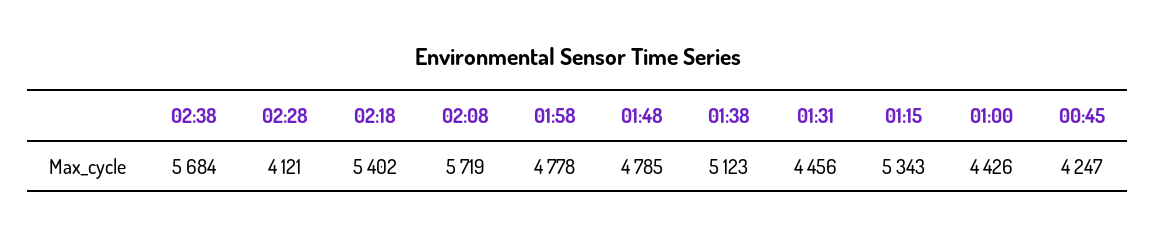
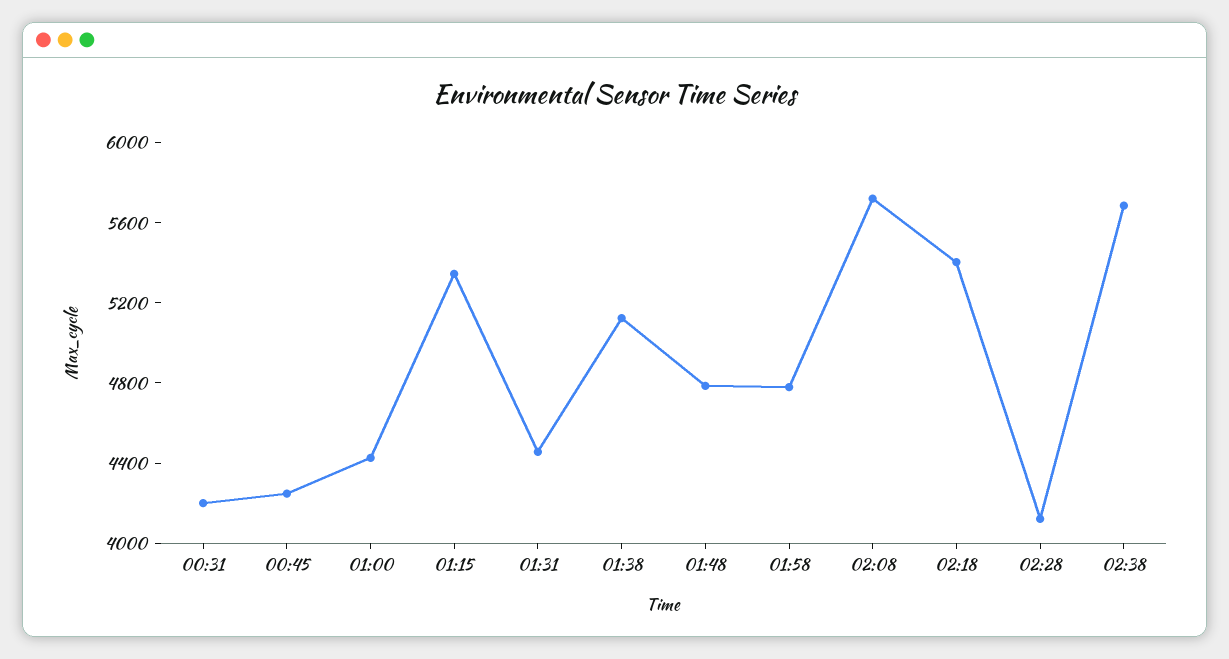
00:31: none -> 4200

